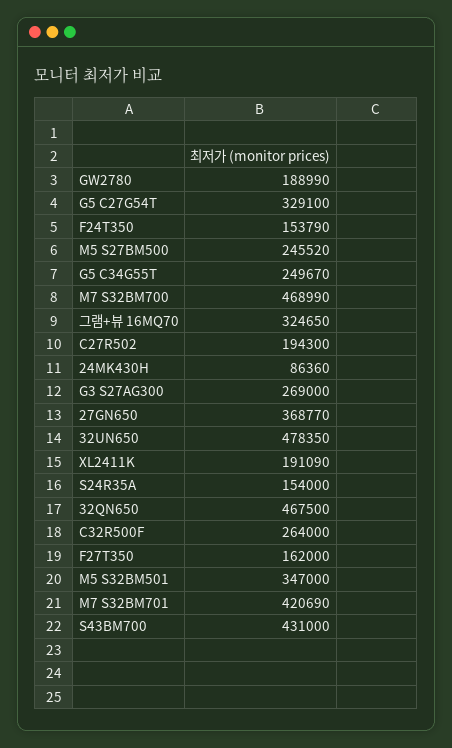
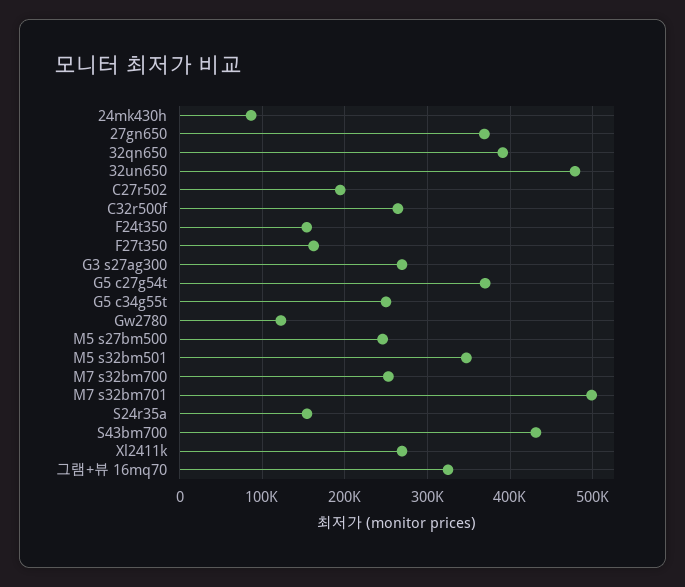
GW2780: 188990 -> 120000
G5 C27G54T: 329100 -> 370000
M7 S32BM700: 468990 -> 250000
XL2411K: 191090 -> 270000
32QN650: 467500 -> 390000
M7 S32BM701: 420690 -> 500000

